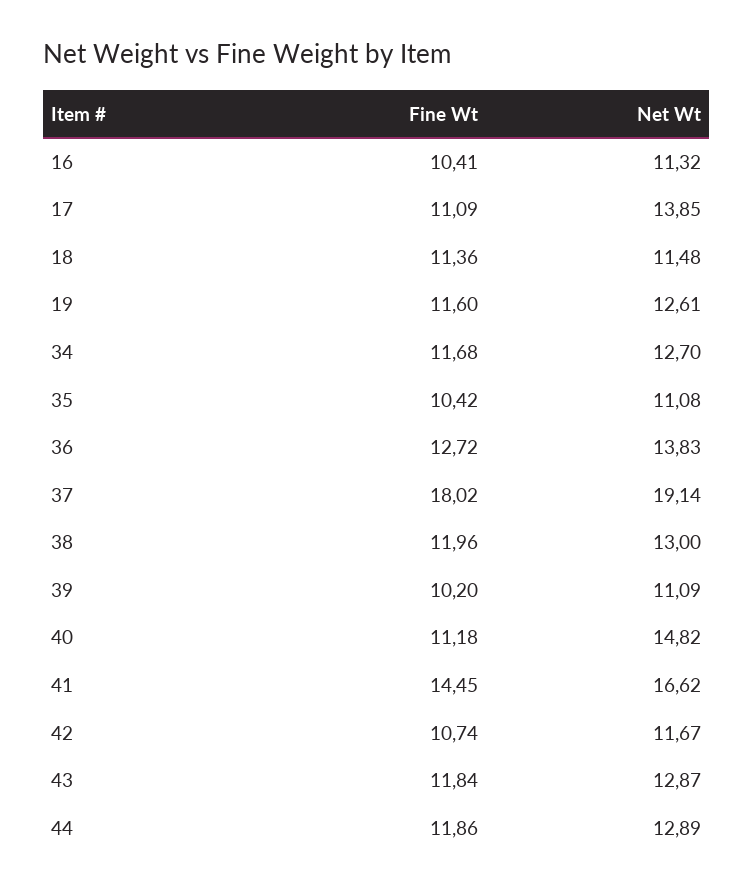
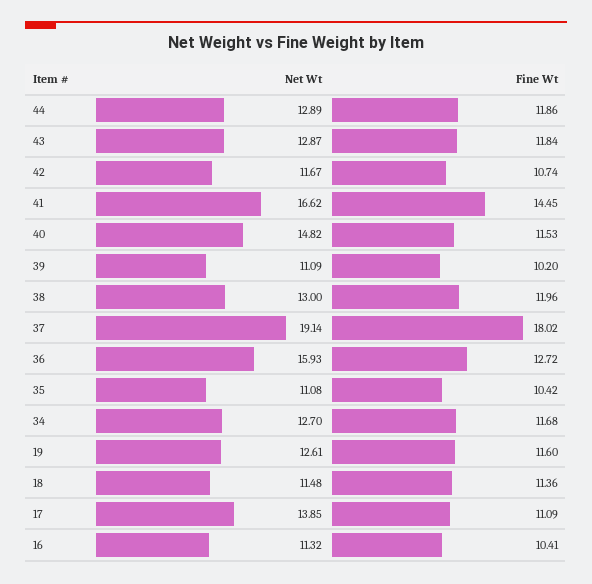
Net Wt, 36: 13.83 -> 15.93
Fine Wt, 40: 11.18 -> 11.53

